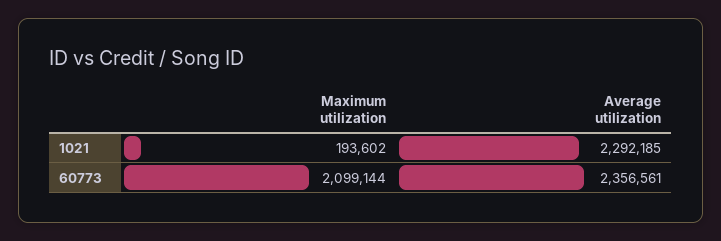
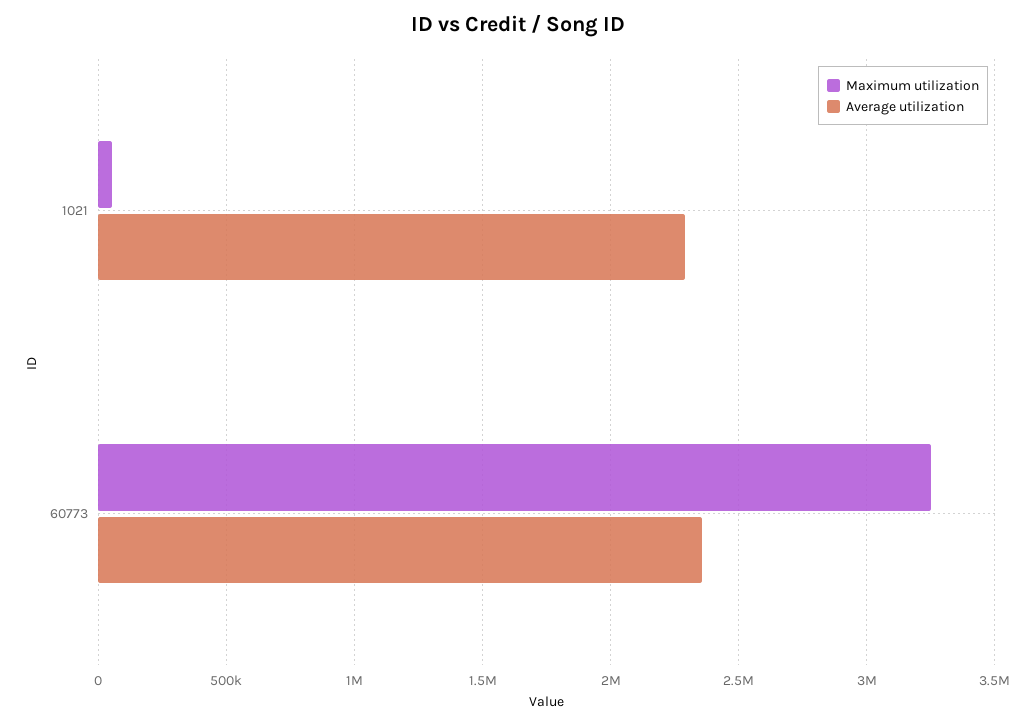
Maximum utilization, 1021: 193602 -> 50000
Maximum utilization, 60773: 2099144 -> 3250000

